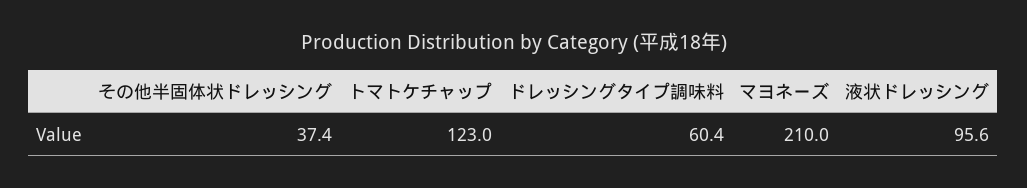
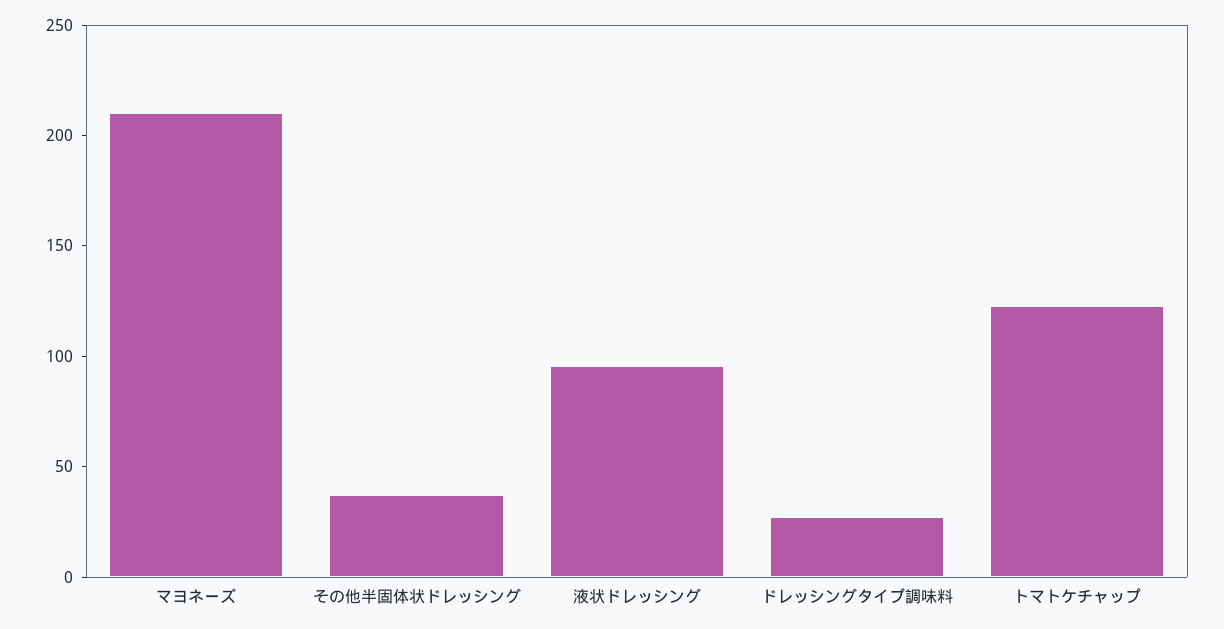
ドレッシングタイプ調味料: 60.4 -> 30

